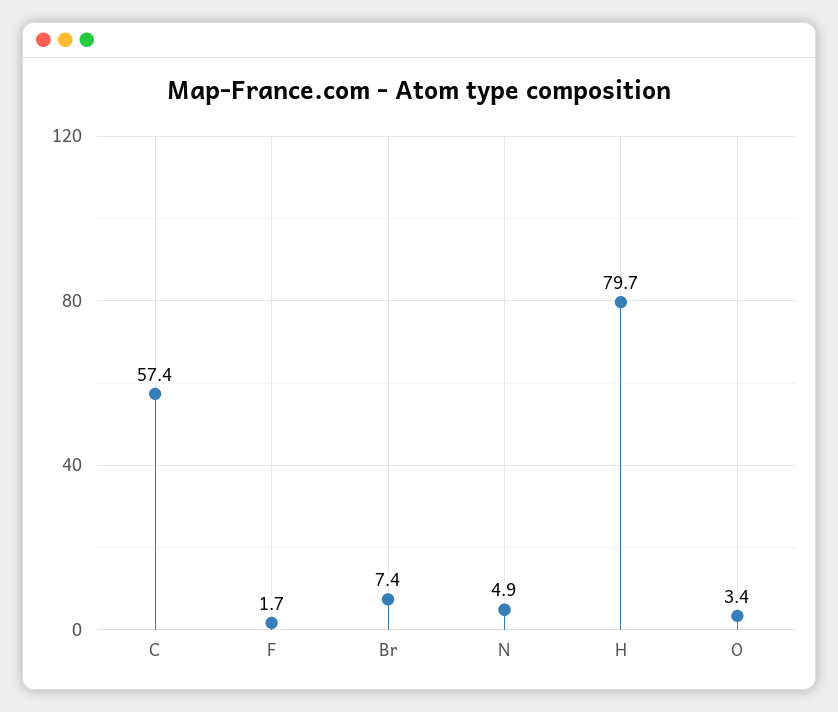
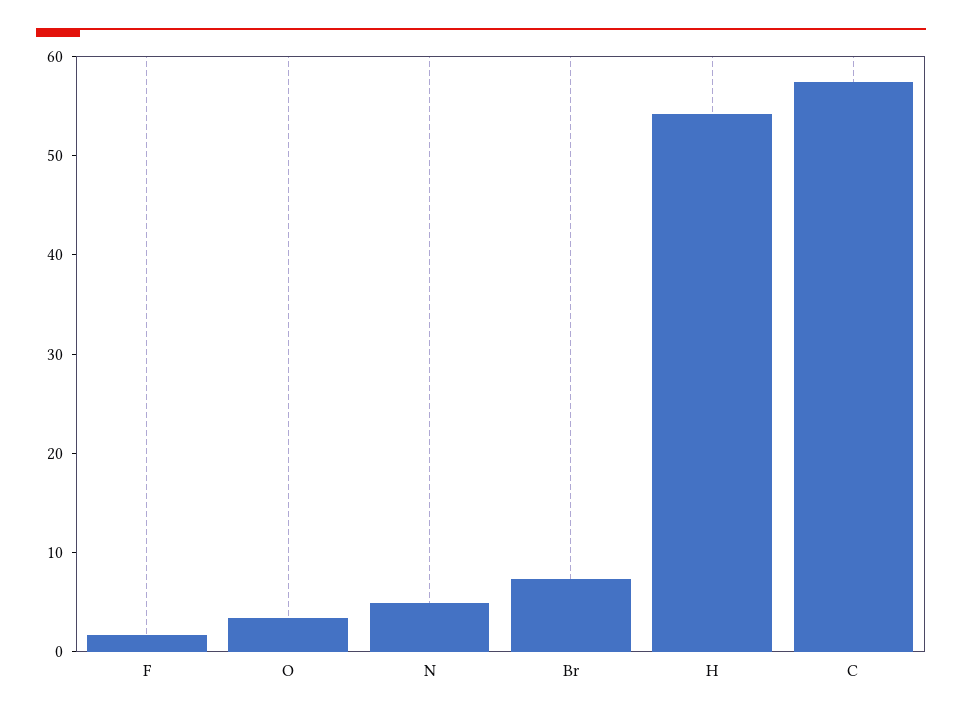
H: 79.7 -> 54

